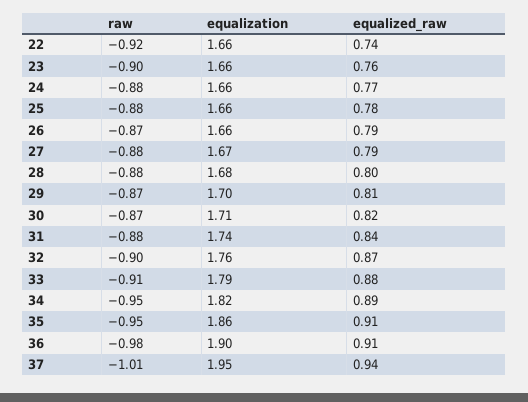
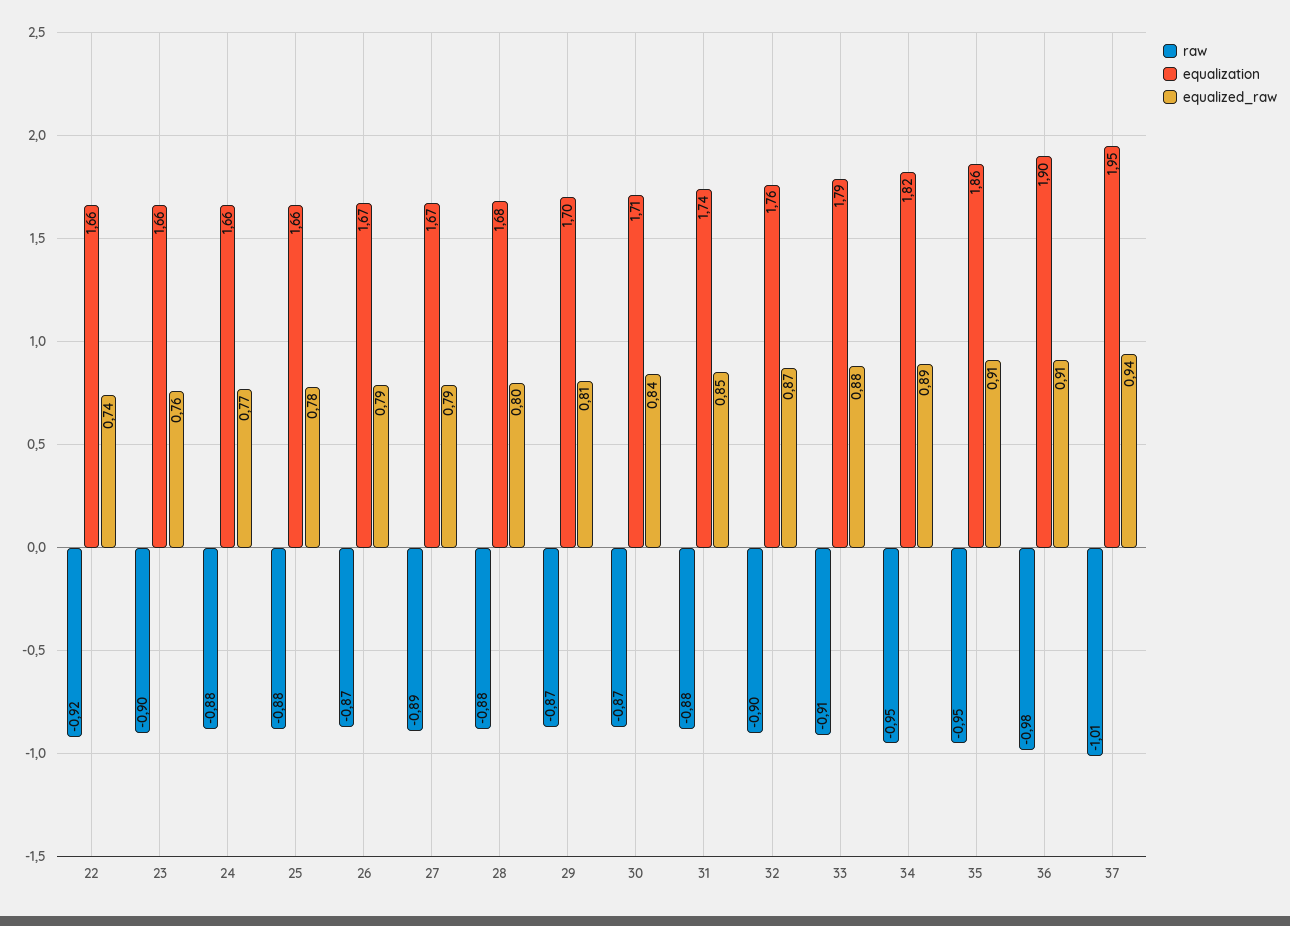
equalization, 26: 1.66 -> 1.67
raw, 27: -0.88 -> -0.89
equalized_raw, 30: 0.82 -> 0.84
equalized_raw, 31: 0.84 -> 0.85

